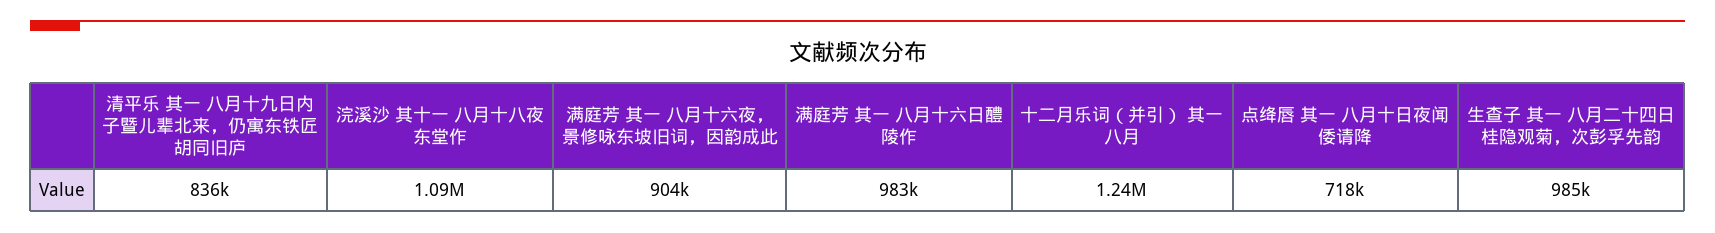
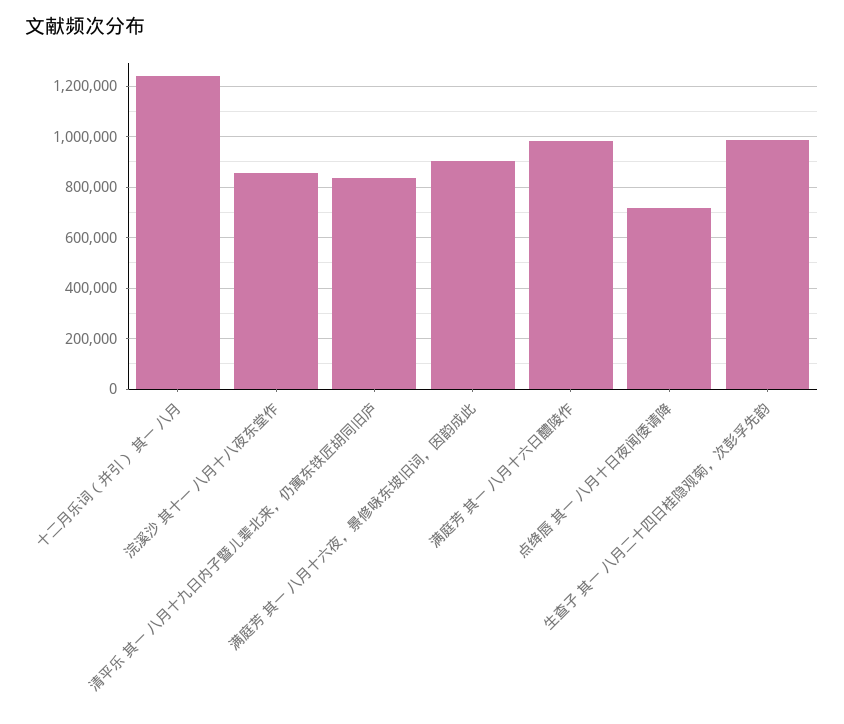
浣溪沙 其十一 八月十八夜东堂作: 1090000 -> 850000

